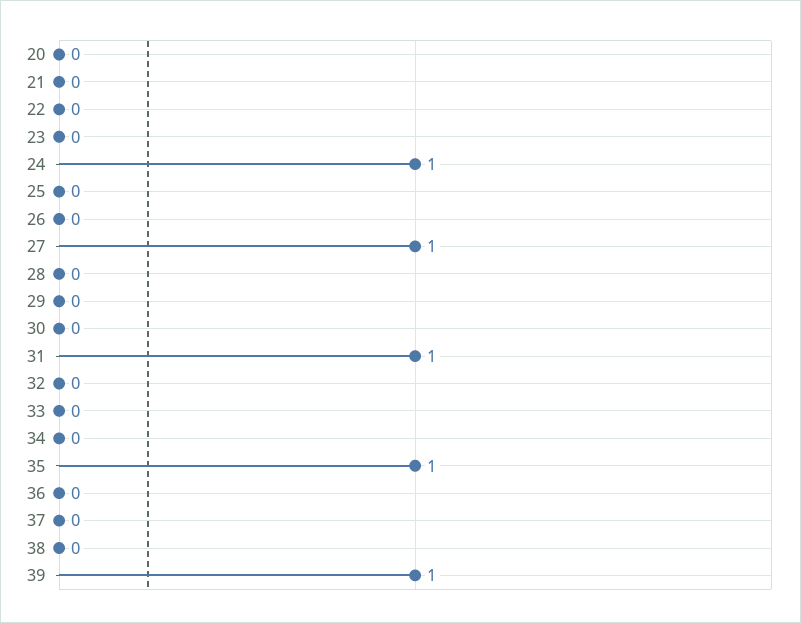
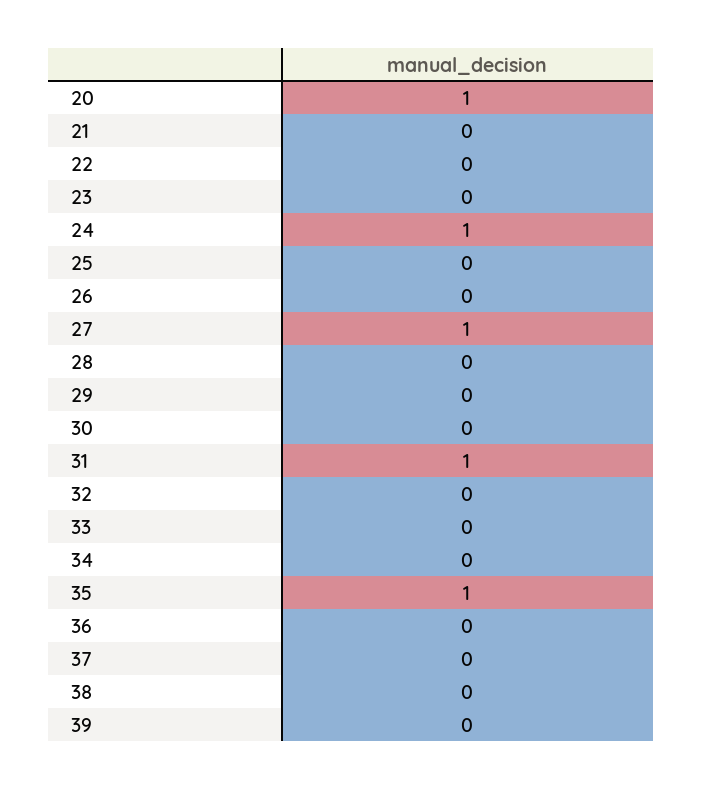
20: 0 -> 1
39: 1 -> 0

